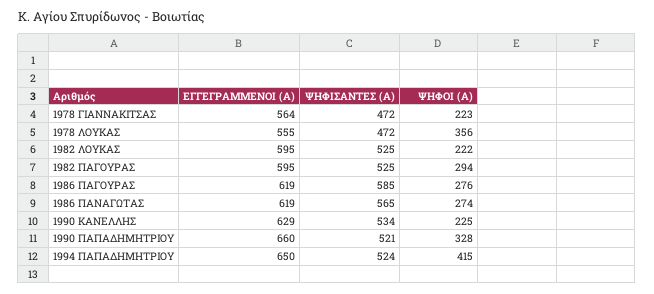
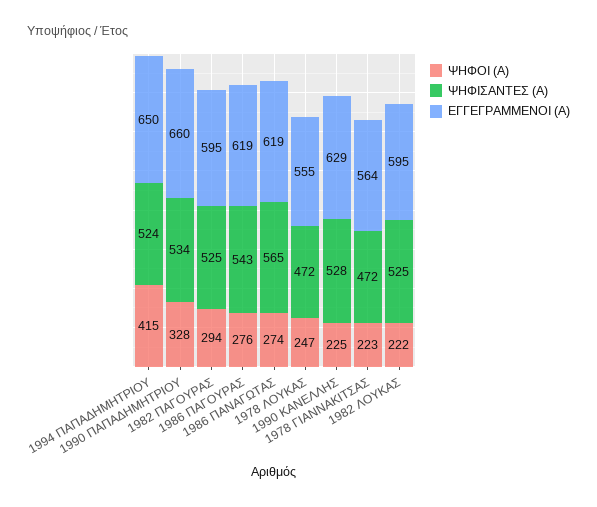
ΨΗΦΟΙ (Α), 1978 ΛΟΥΚΑΣ: 356 -> 247
ΨΗΦΙΣΑΝΤΕΣ (Α), 1986 ΠΑΓΟΥΡΑΣ: 585 -> 543
ΨΗΦΙΣΑΝΤΕΣ (Α), 1990 ΚΑΝΕΛΛΗΣ: 534 -> 528
ΨΗΦΙΣΑΝΤΕΣ (Α), 1990 ΠΑΠΑΔΗΜΗΤΡΙΟΥ: 521 -> 534

